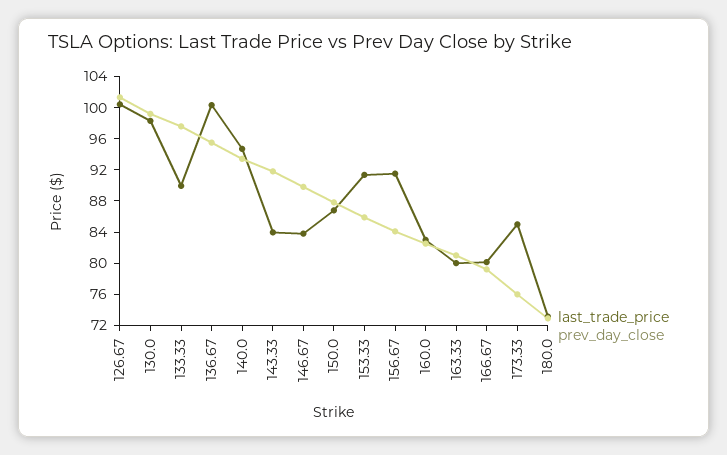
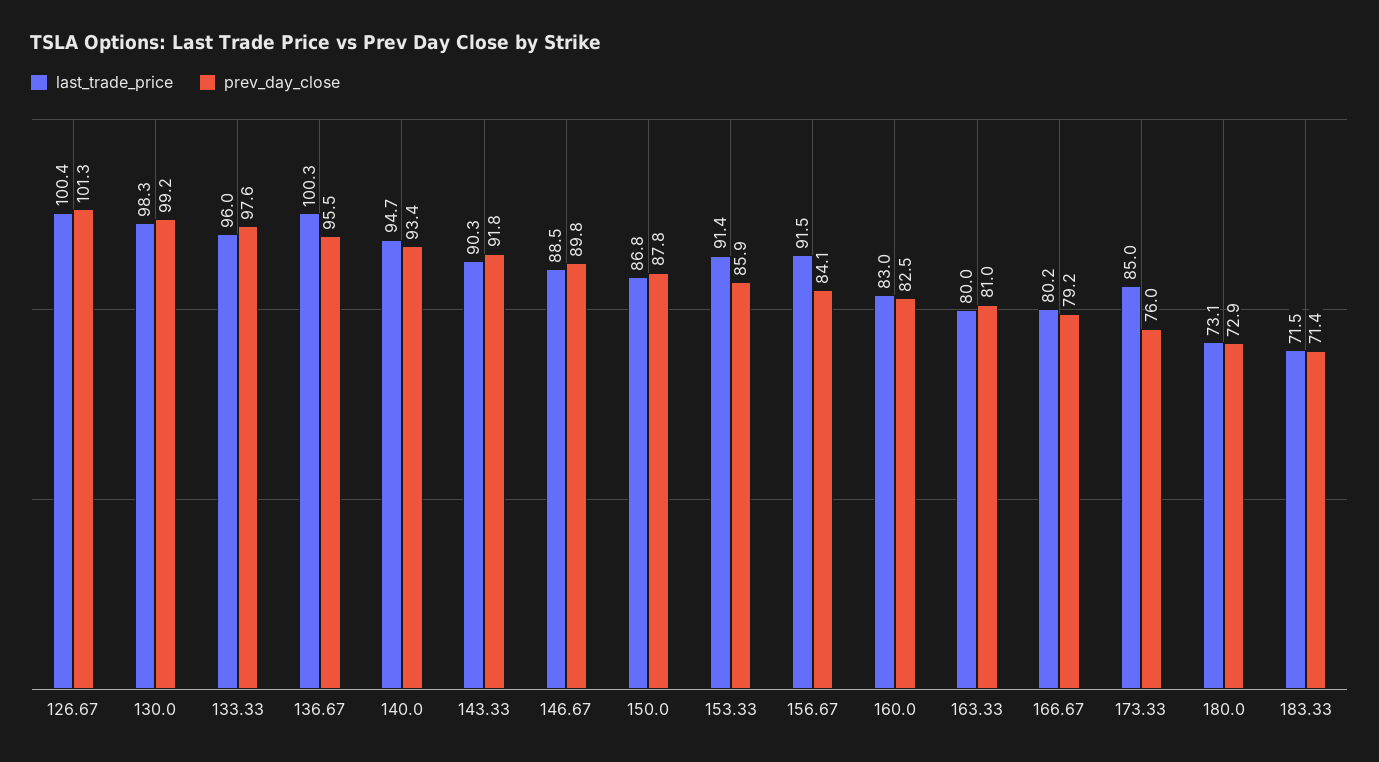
last_trade_price, 133.33: 90 -> 96
last_trade_price, 143.33: 84 -> 90.3
last_trade_price, 146.67: 84 -> 88.5
last_trade_price, 183.33: none -> 71.5
prev_day_close, 183.33: none -> 71.4

